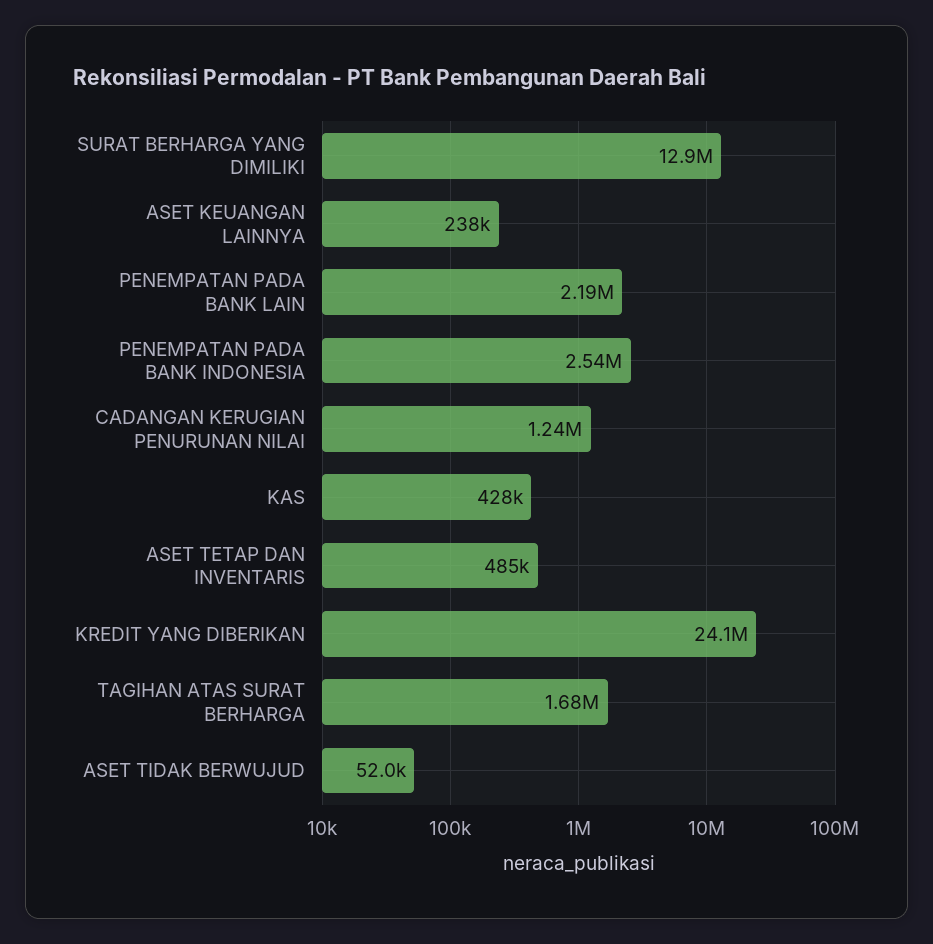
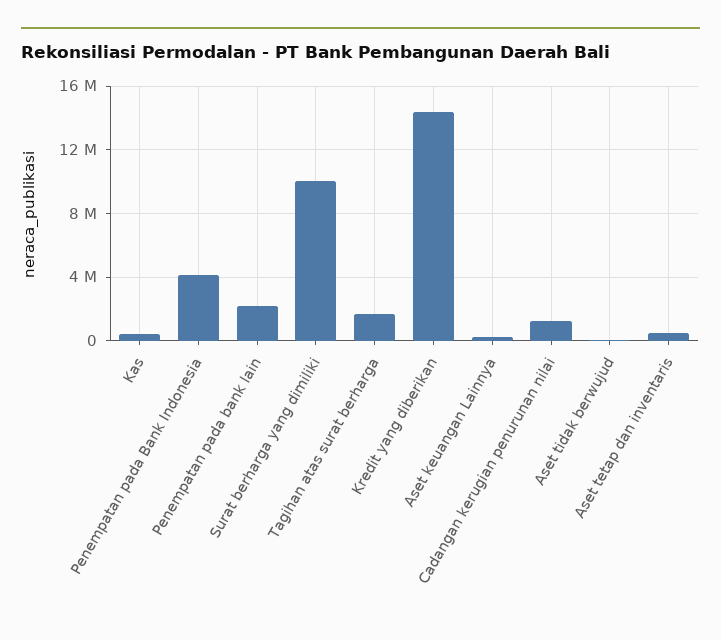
SURAT BERHARGA YANG DIMILIKI: 12900000 -> 10000000
PENEMPATAN PADA BANK INDONESIA: 2540000 -> 4000000
KREDIT YANG DIBERIKAN: 24100000 -> 14500000

